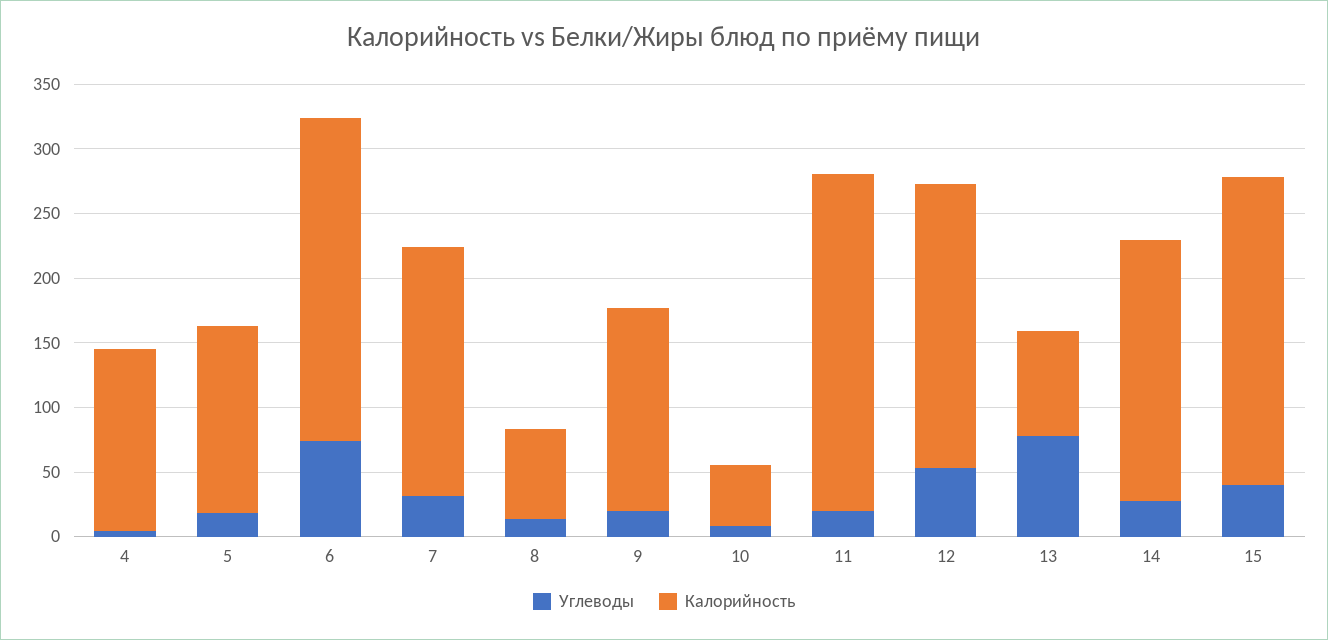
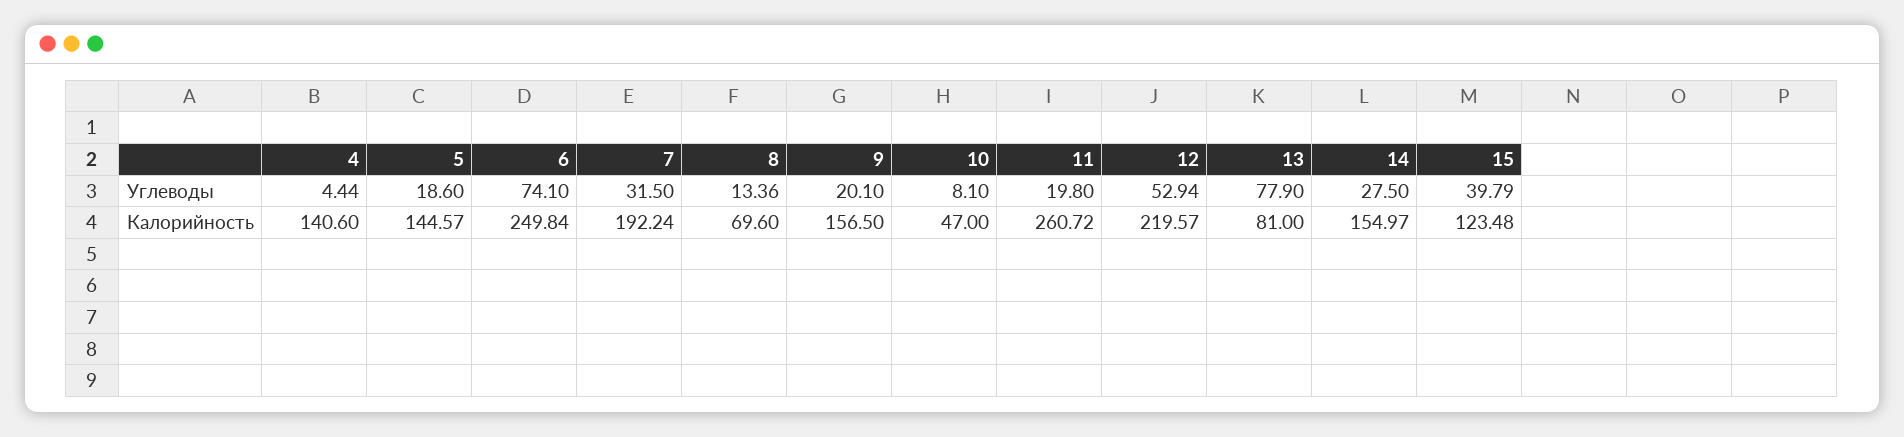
Калорийность, 14: 200 -> 154.97
Калорийность, 15: 240 -> 123.48

